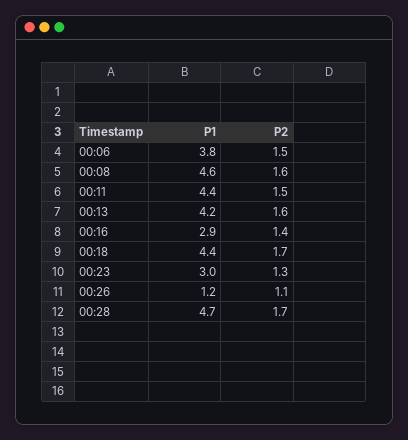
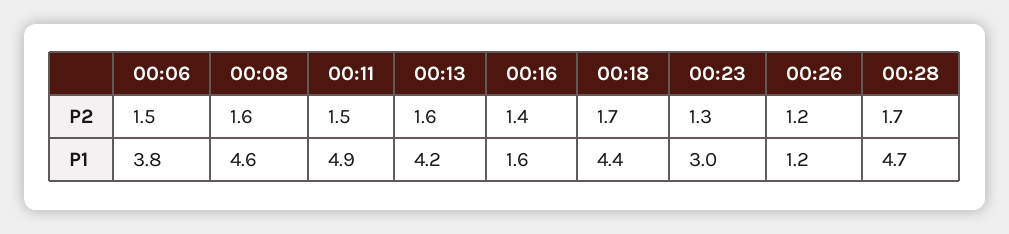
P1, 00:11: 4.4 -> 4.9
P1, 00:16: 2.9 -> 1.6
P2, 00:26: 1.1 -> 1.2

